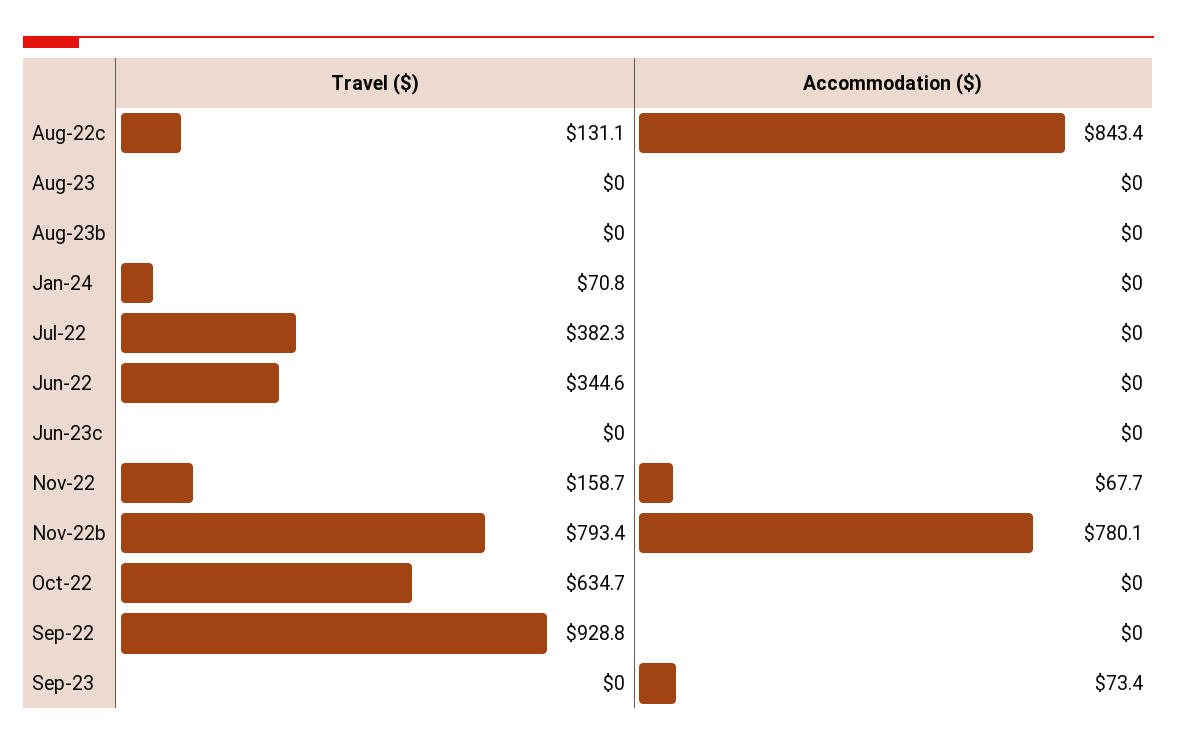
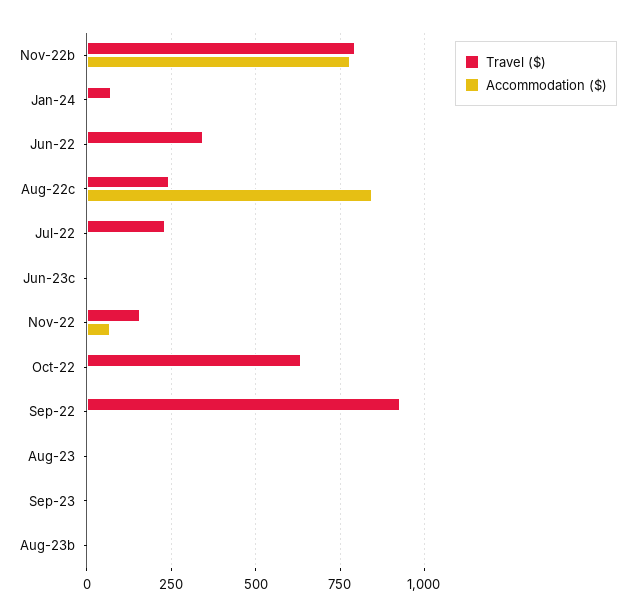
Travel ($), Aug-22c: 131.1 -> 250
Travel ($), Jul-22: 382.3 -> 225
Accommodation ($), Sep-23: 73.4 -> 0

